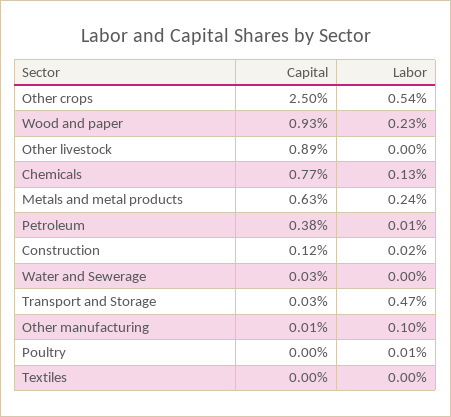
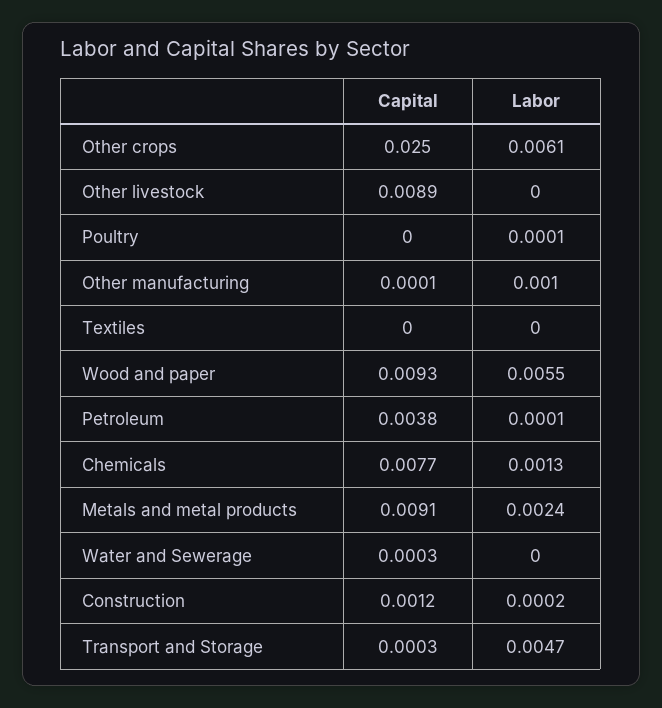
Labor, Other crops: 0.0054 -> 0.0061
Labor, Wood and paper: 0.0023 -> 0.0055
Capital, Metals and metal products: 0.0063 -> 0.0091

